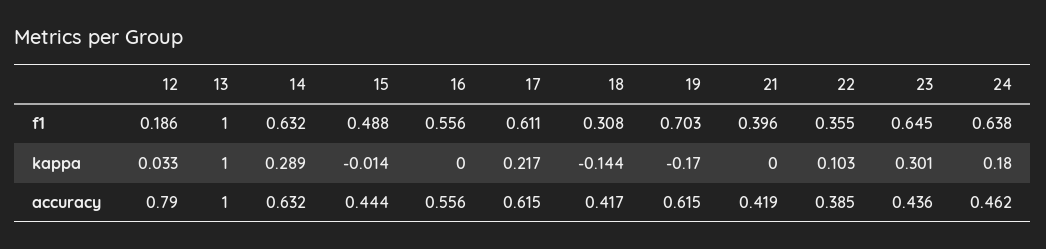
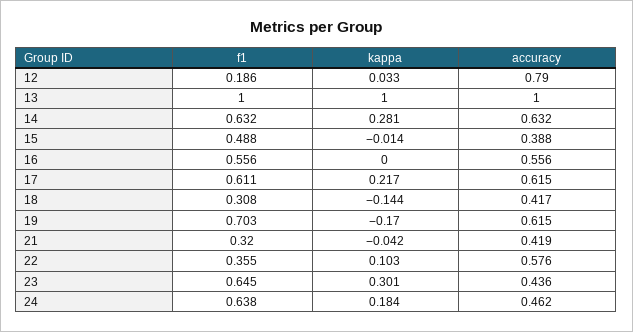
21, f1: 0.396 -> 0.32
14, kappa: 0.289 -> 0.281
21, kappa: 0 -> -0.042
24, kappa: 0.18 -> 0.184
15, accuracy: 0.444 -> 0.388
22, accuracy: 0.385 -> 0.576

